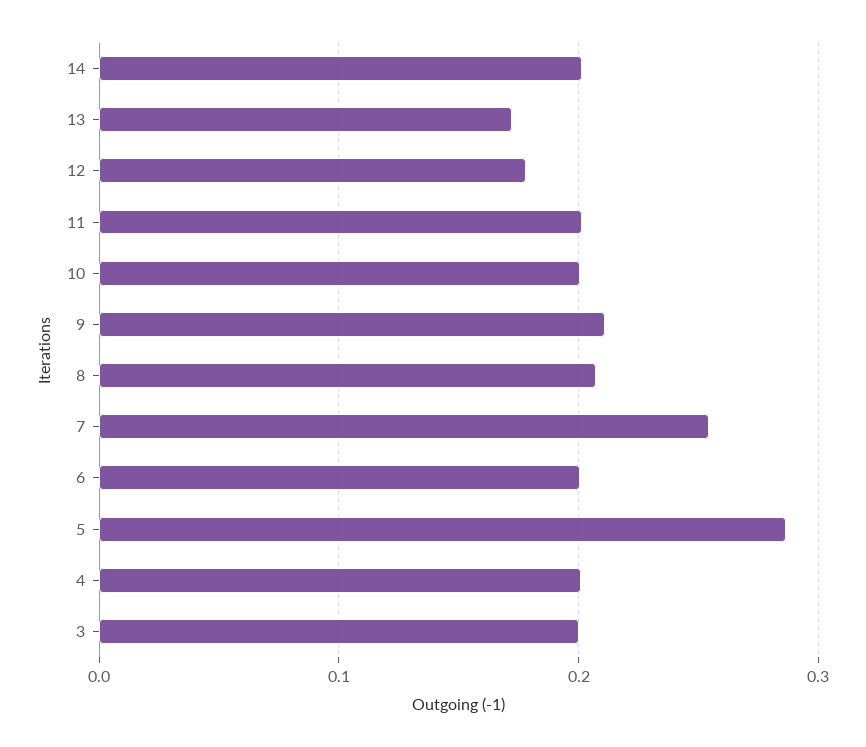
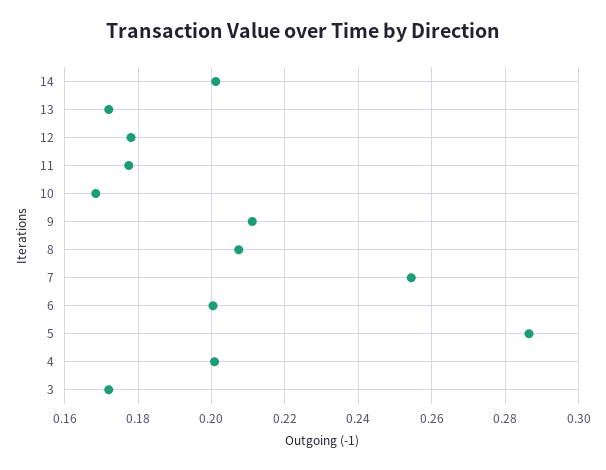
11: 0.2 -> 0.178
10: 0.2 -> 0.168
3: 0.2 -> 0.172

